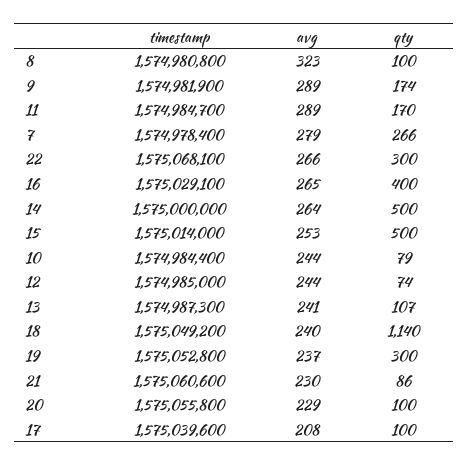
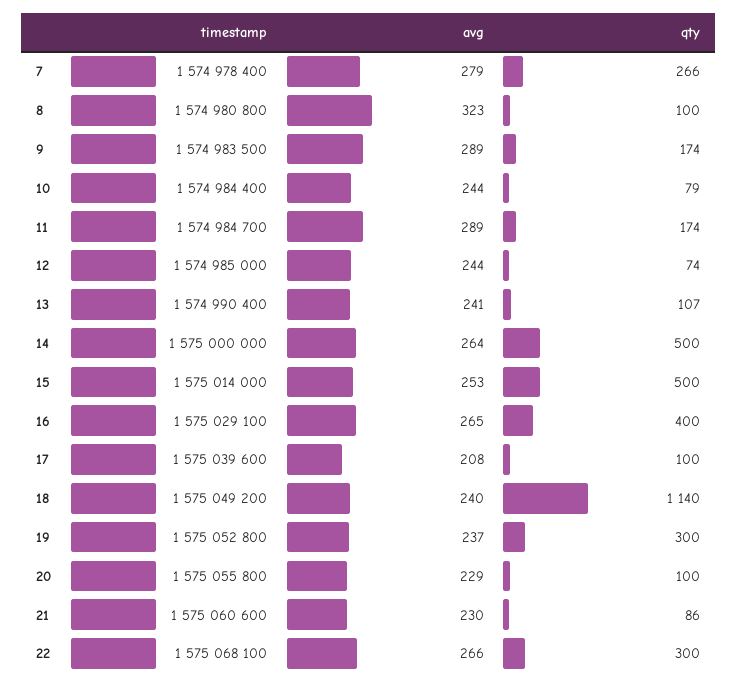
timestamp, 9: 1574981900 -> 1574983500
qty, 11: 170 -> 174
timestamp, 13: 1574987300 -> 1574990400

